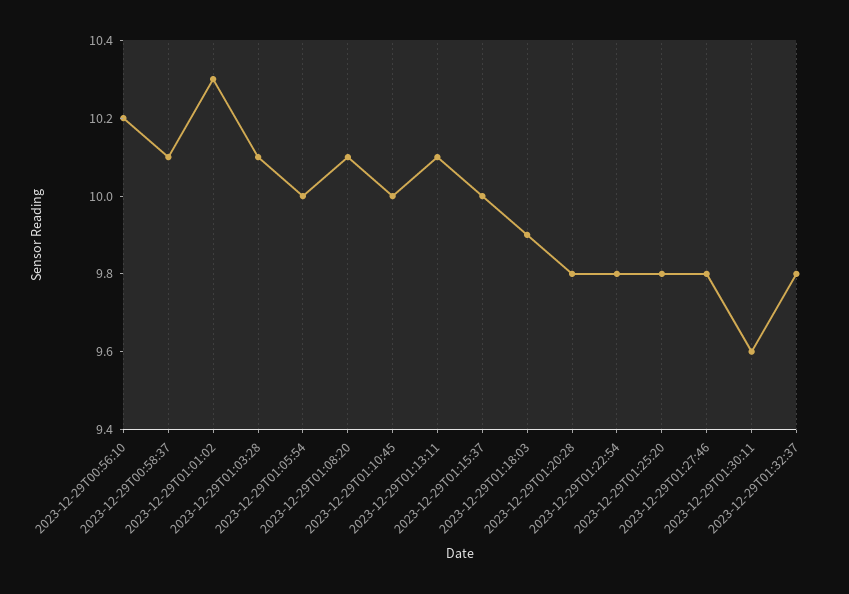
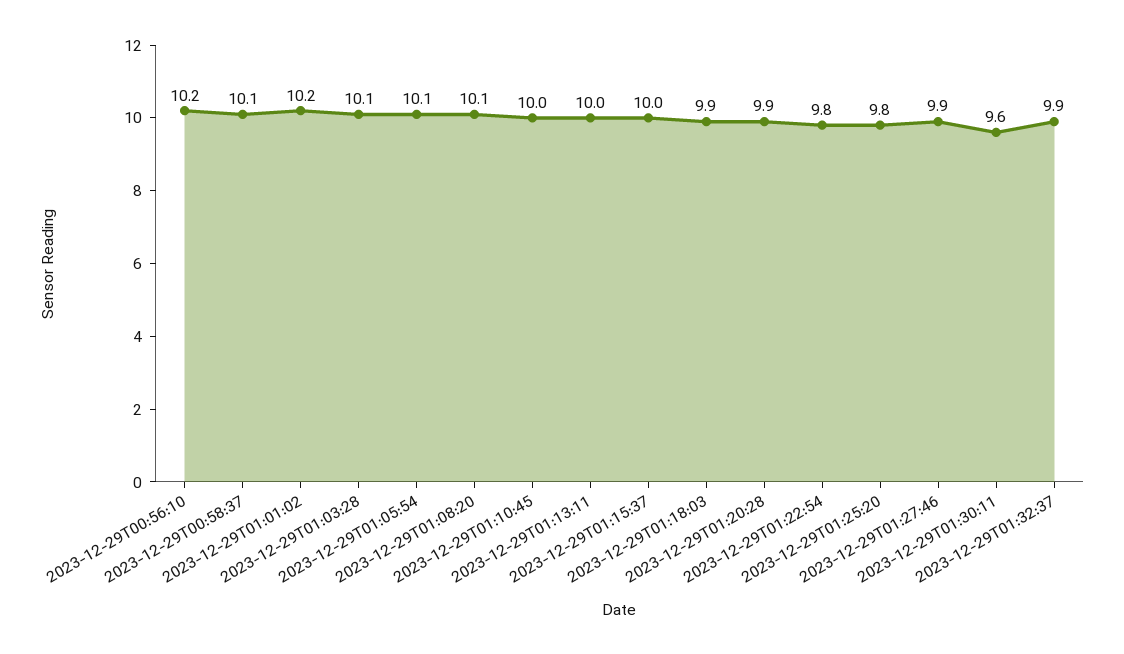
2023-12-29T01:01:02: 10.3 -> 10.2
2023-12-29T01:05:54: 10 -> 10.1
2023-12-29T01:13:11: 10.1 -> 10
2023-12-29T01:20:28: 9.8 -> 9.9
2023-12-29T01:27:46: 9.8 -> 9.9
2023-12-29T01:32:37: 9.8 -> 9.9

